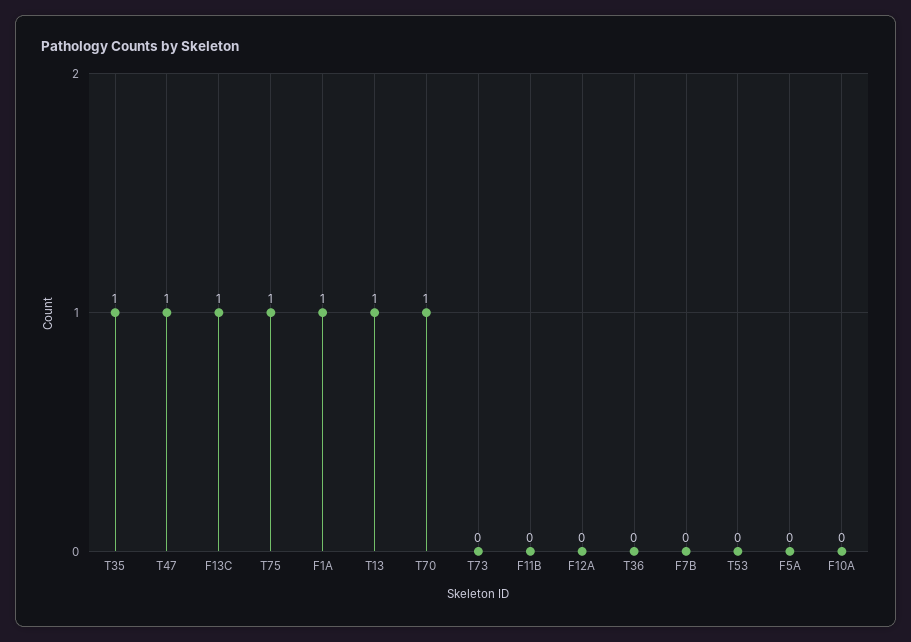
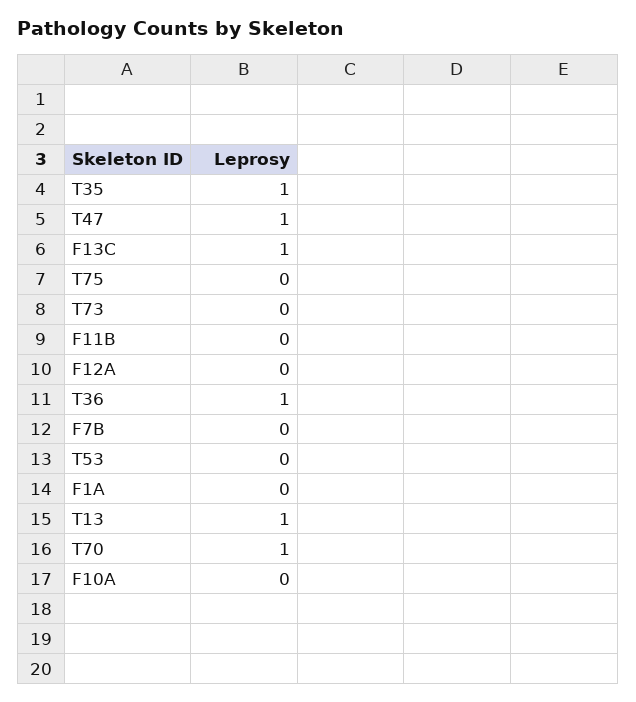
T75: 1 -> 0
F1A: 1 -> 0
T36: 0 -> 1
F5A: 0 -> none

